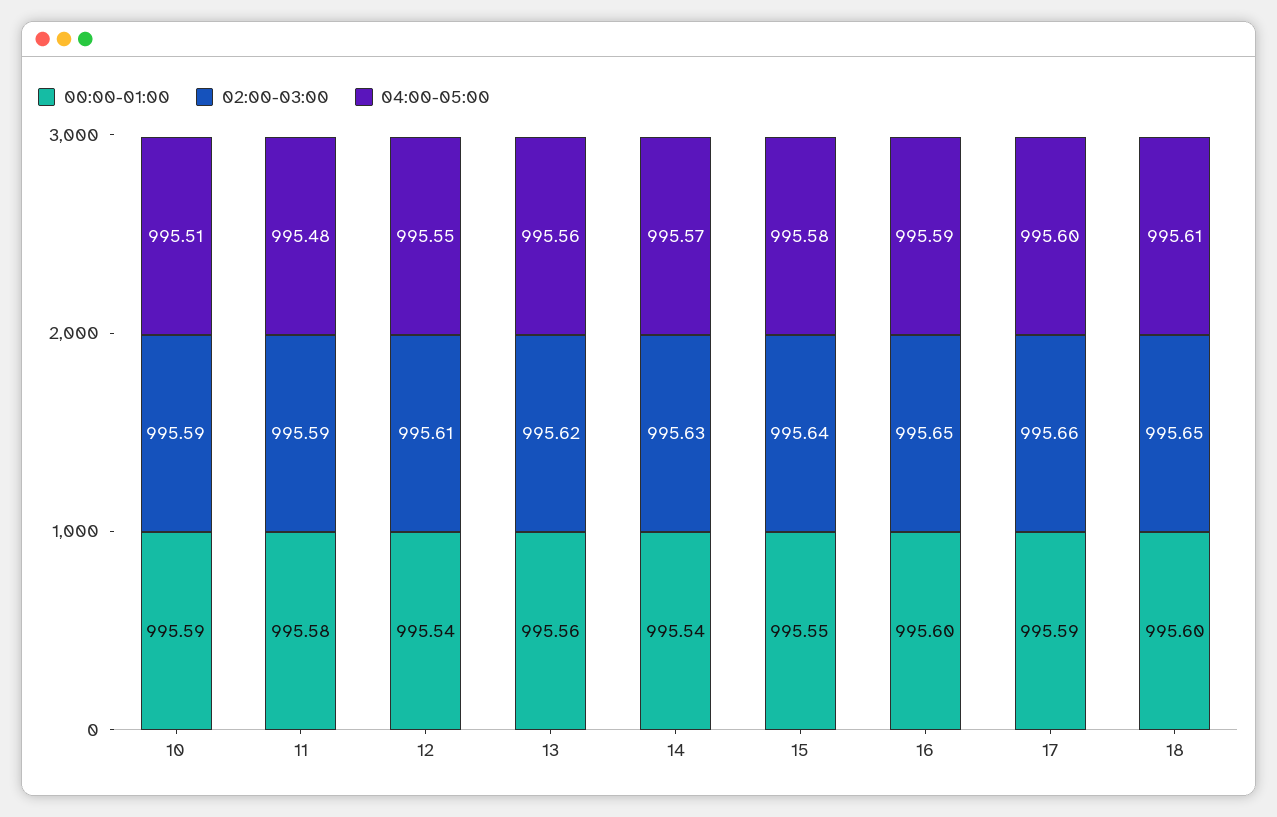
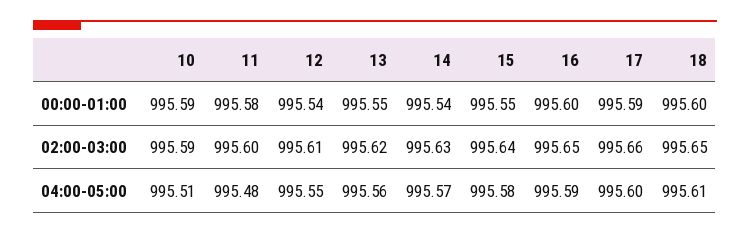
02:00-03:00, 11: 995.59 -> 995.6
00:00-01:00, 13: 995.56 -> 995.55

